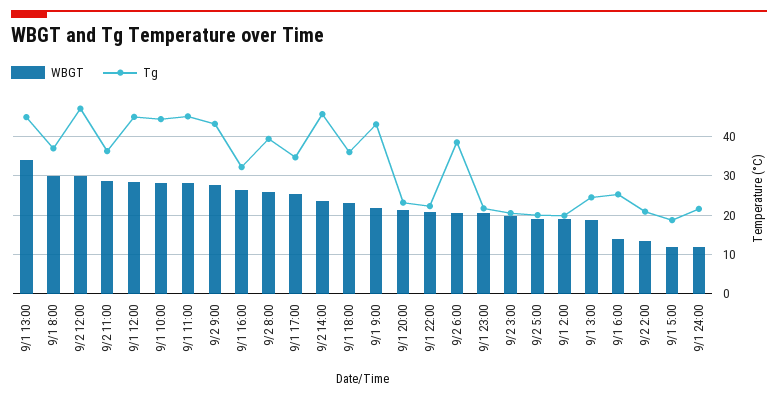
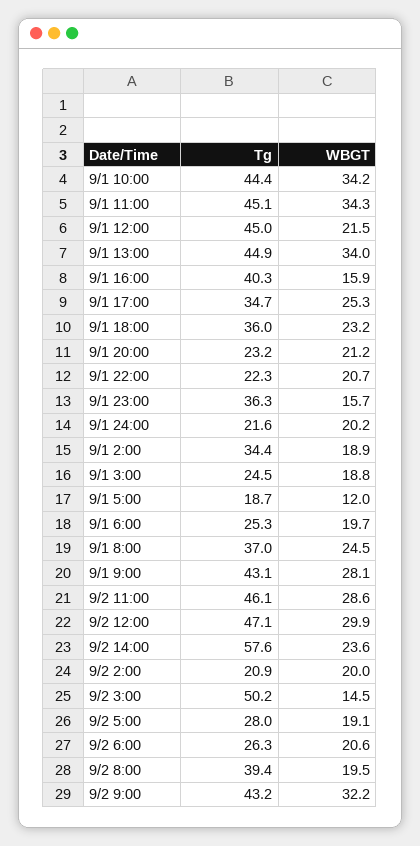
WBGT, 9/1 8:00: 30 -> 24.5
Tg, 9/2 11:00: 36 -> 46.1
WBGT, 9/1 12:00: 28 -> 21.5
WBGT, 9/1 10:00: 28 -> 34.2
WBGT, 9/1 11:00: 28 -> 34.3
WBGT, 9/2 9:00: 28 -> 32.2
WBGT, 9/1 16:00: 26 -> 15.9
Tg, 9/1 16:00: 32 -> 40.3
WBGT, 9/2 8:00: 26 -> 19.5
Tg, 9/2 14:00: 46 -> 57.6
WBGT, 9/1 9:00: 22 -> 28.1
Tg, 9/2 6:00: 38 -> 26.3
WBGT, 9/1 23:00: 20 -> 15.7
Tg, 9/1 23:00: 22 -> 36.3
WBGT, 9/2 3:00: 20 -> 14.5
Tg, 9/2 3:00: 20 -> 50.2
Tg, 9/2 5:00: 20 -> 28
Tg, 9/1 2:00: 20 -> 34.4
WBGT, 9/1 6:00: 14 -> 19.7
WBGT, 9/2 2:00: 14 -> 20
WBGT, 9/1 24:00: 12 -> 20.2

